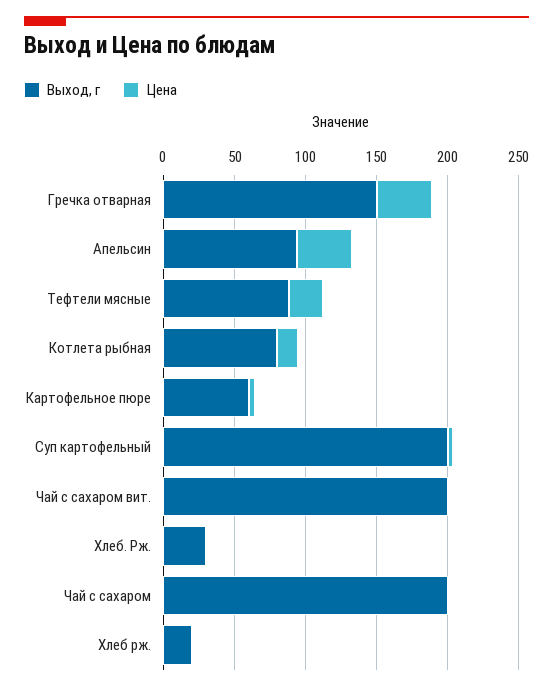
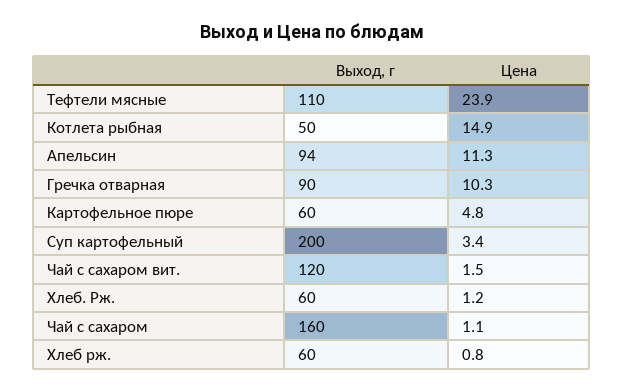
Выход, г, Гречка отварная: 150 -> 90
Цена, Гречка отварная: 40 -> 10.3
Цена, Апельсин: 40 -> 11.3
Выход, г, Тефтели мясные: 90 -> 110
Выход, г, Котлета рыбная: 80 -> 50
Выход, г, Чай с сахаром вит.: 200 -> 120
Выход, г, Хлеб. Рж.: 30 -> 60
Выход, г, Чай с сахаром: 200 -> 160
Выход, г, Хлеб рж.: 20 -> 60

